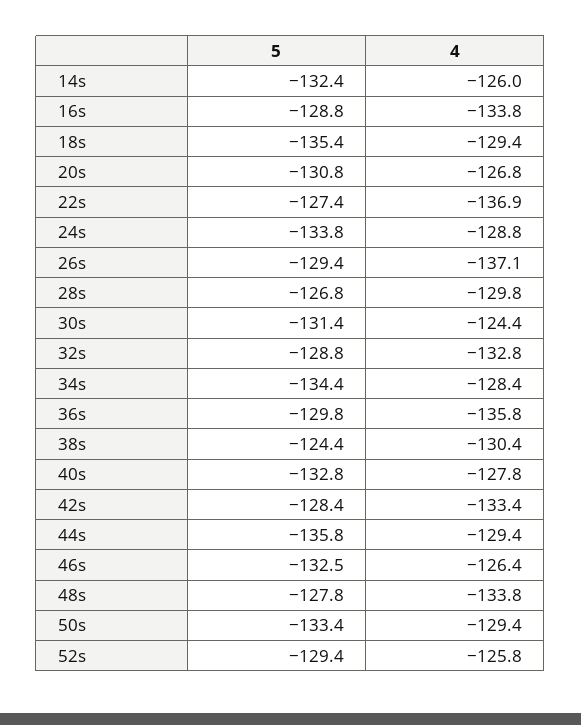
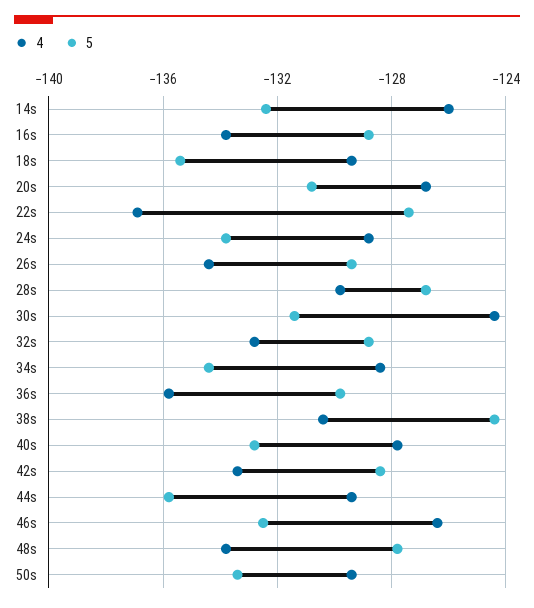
4, 26s: -137.1 -> -134.5
5, 52s: -129.4 -> none
4, 52s: -125.8 -> none

